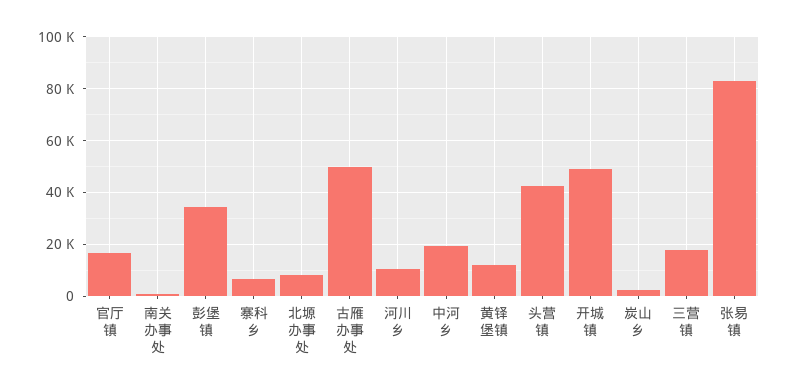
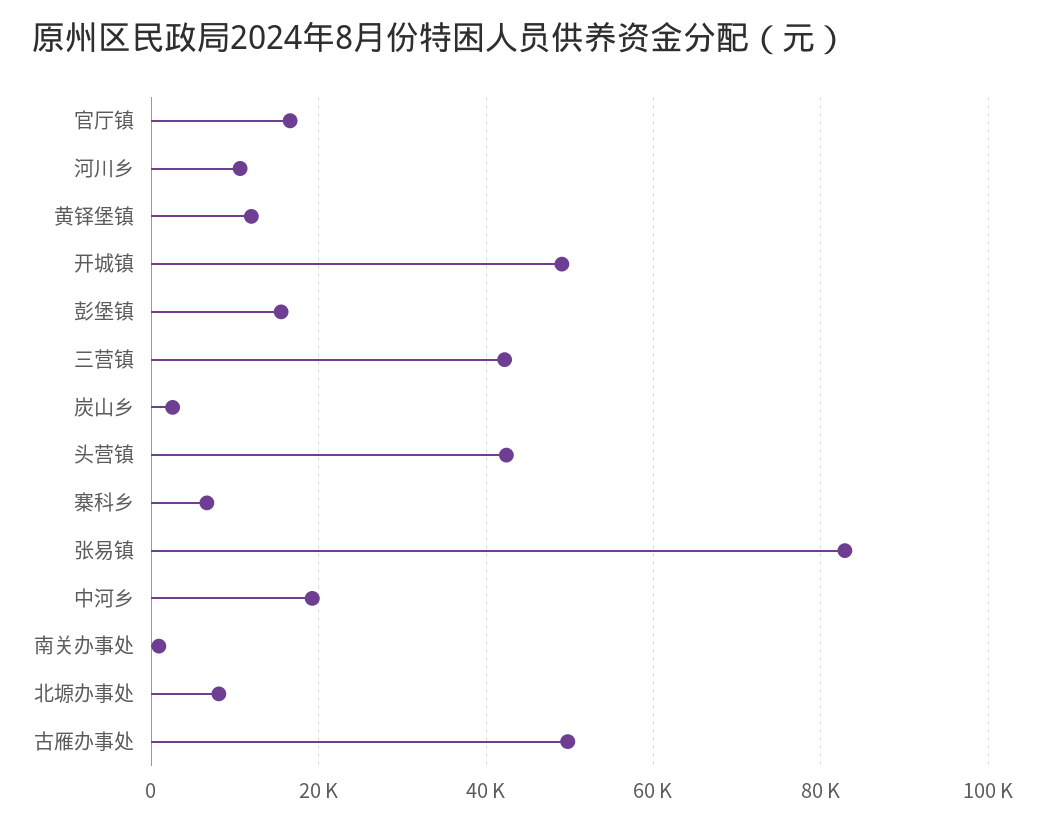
彭堡镇: 35000 -> 16000
三营镇: 17500 -> 42000

